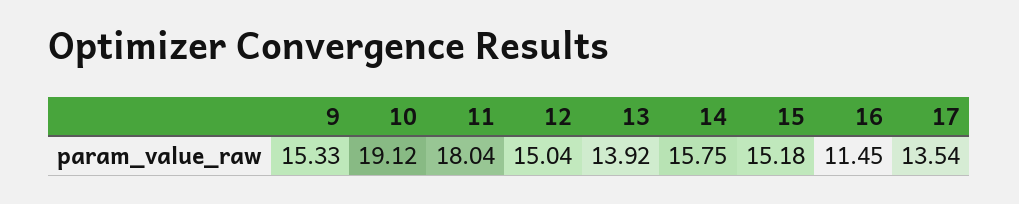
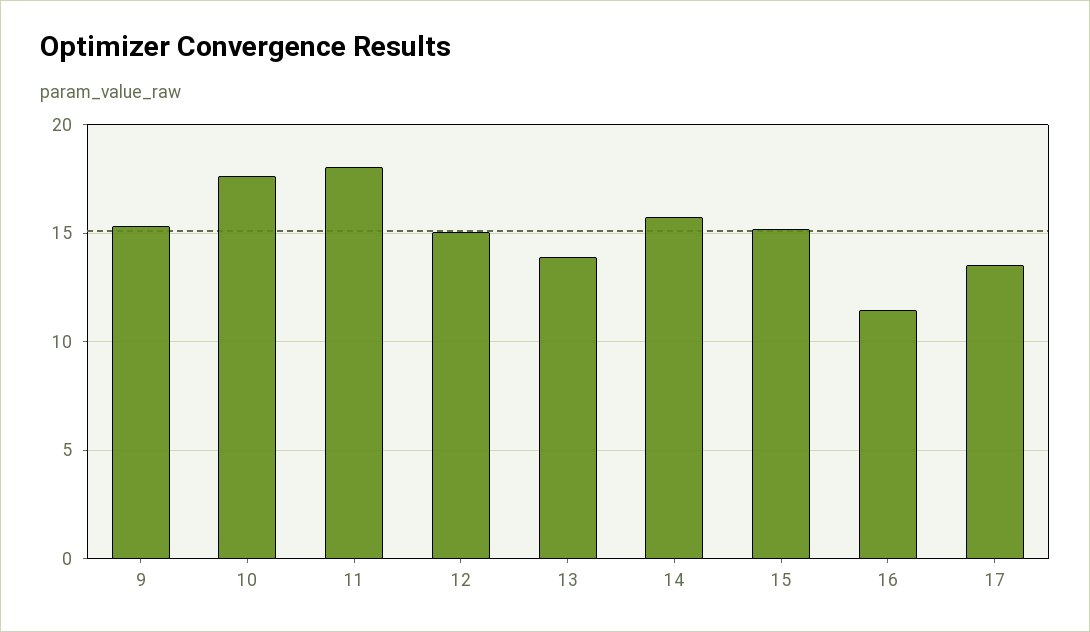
10: 19.12 -> 17.5

